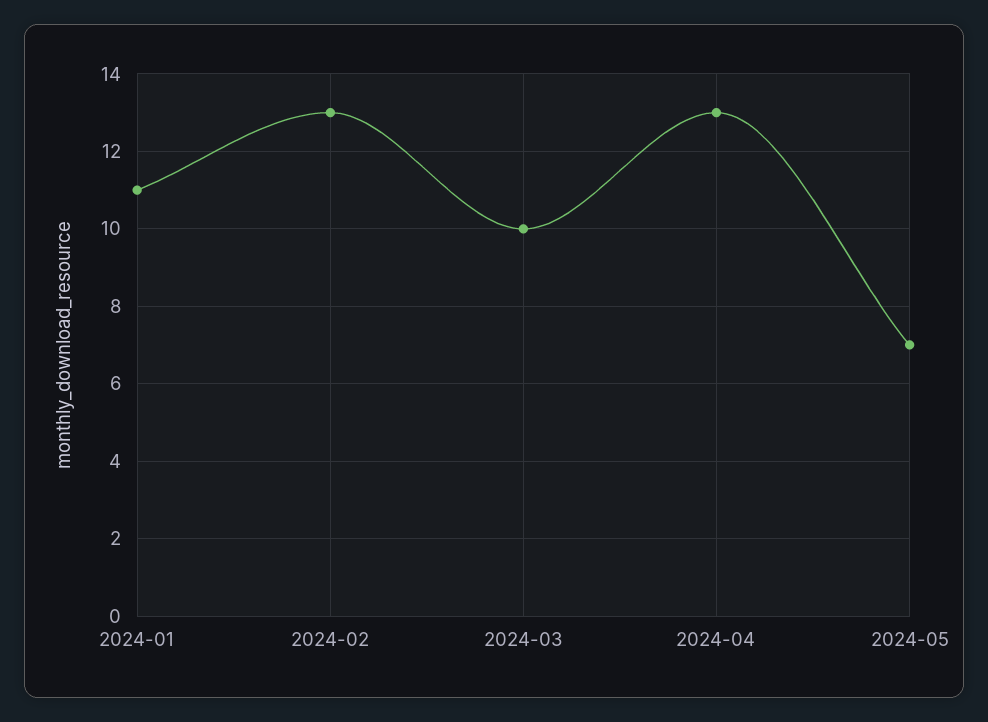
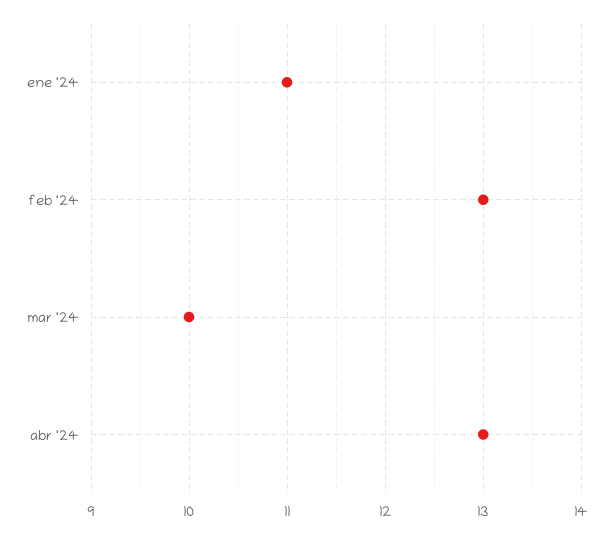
2024-05: 7 -> none

